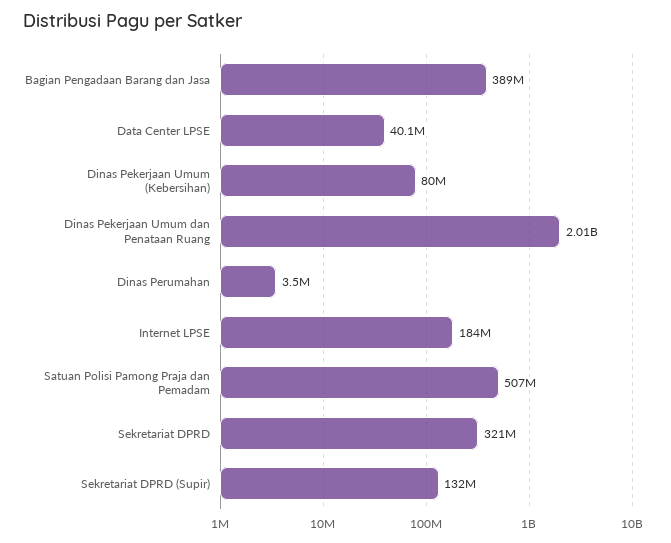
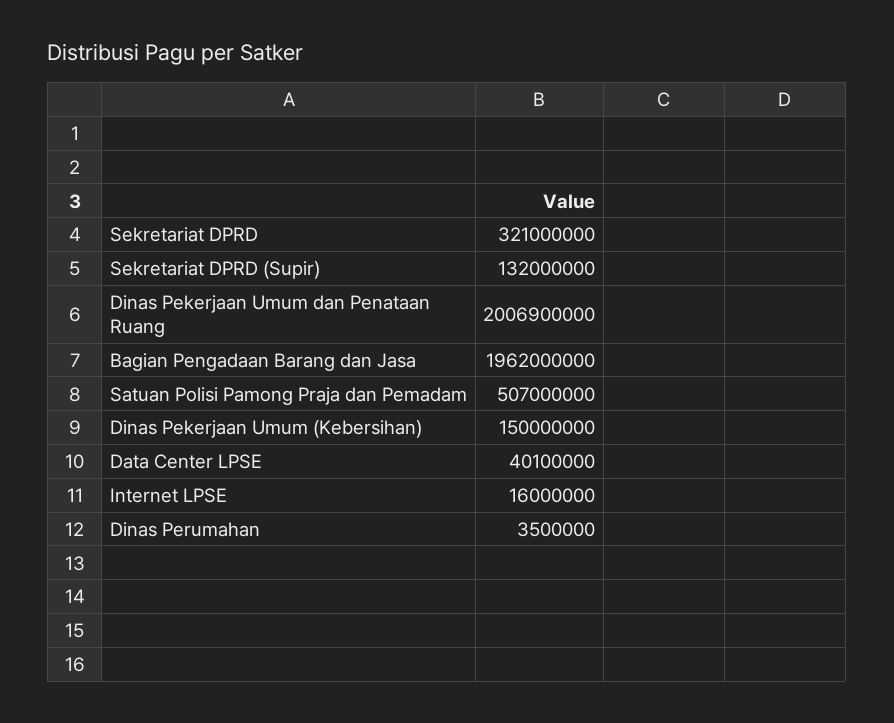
Bagian Pengadaan Barang dan Jasa: 389000000 -> 1962000000
Dinas Pekerjaan Umum (Kebersihan): 80000000 -> 150000000
Internet LPSE: 184000000 -> 16000000

